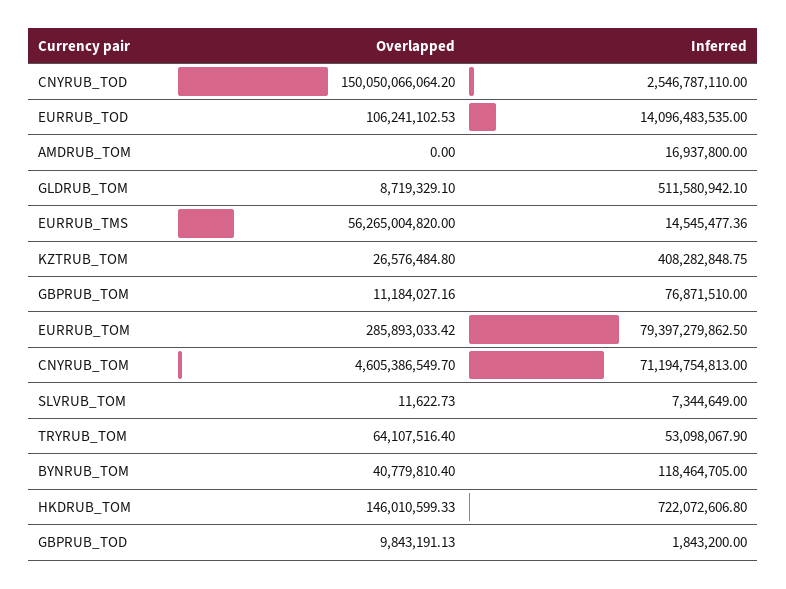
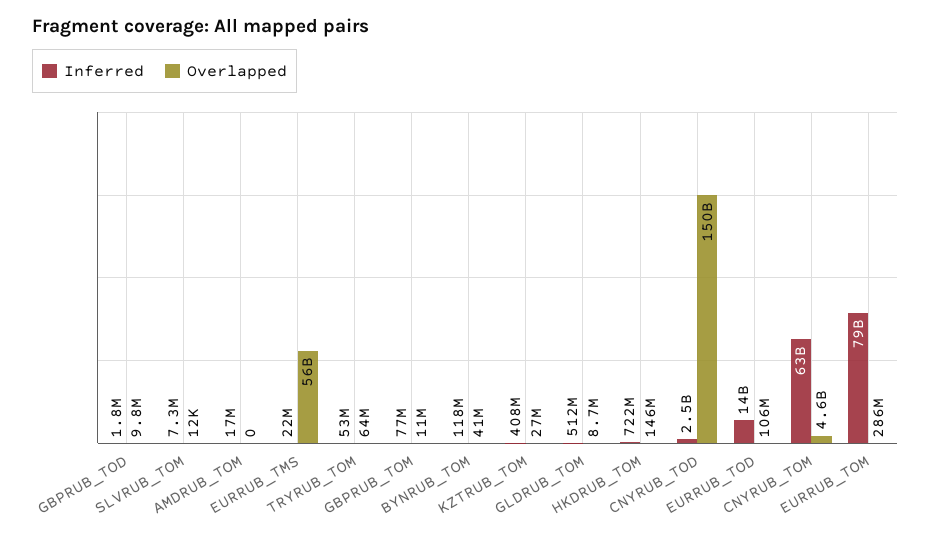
Inferred, EURRUB_TMS: 14545477.36 -> 22000000
Inferred, CNYRUB_TOM: 71194754813 -> 63000000000

